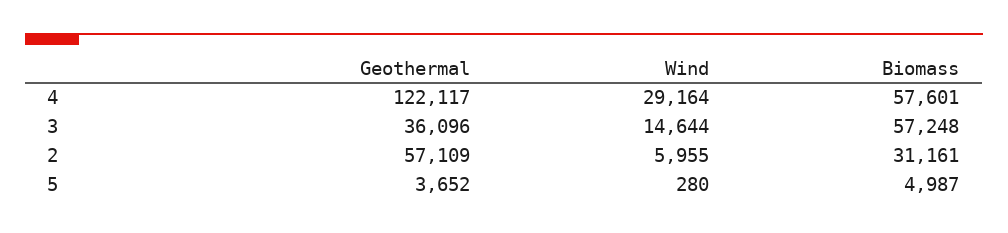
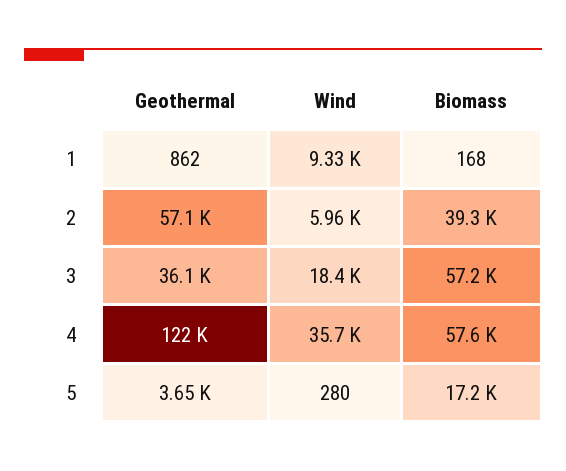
Wind, 4: 29164 -> 35700
Wind, 3: 14644 -> 18400
Biomass, 2: 31161 -> 39300
Biomass, 5: 4987 -> 17200
Geothermal, 1: none -> 862
Wind, 1: none -> 9330
Biomass, 1: none -> 168

